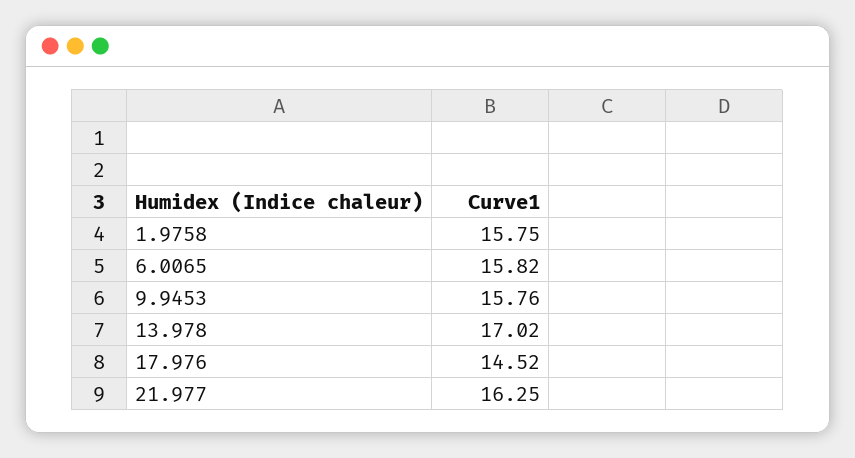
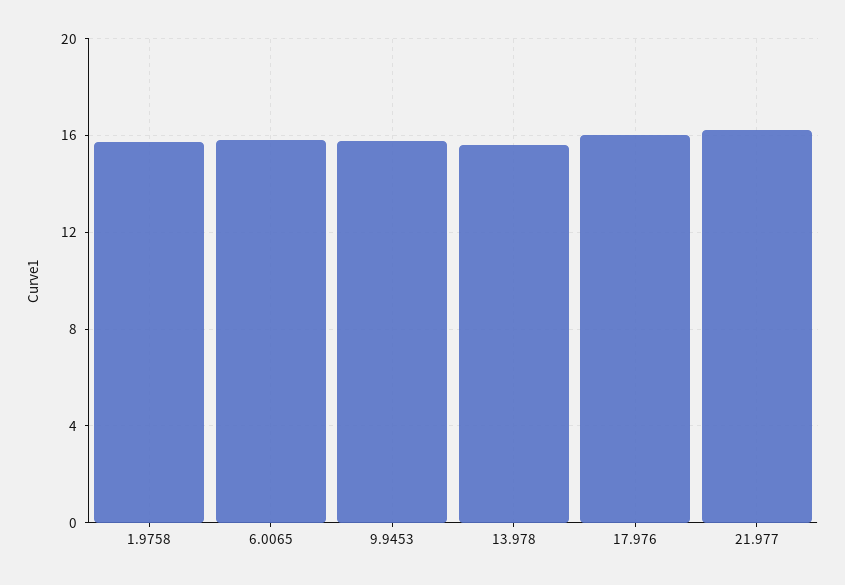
13.978: 17.02 -> 15.5
17.976: 14.52 -> 16

